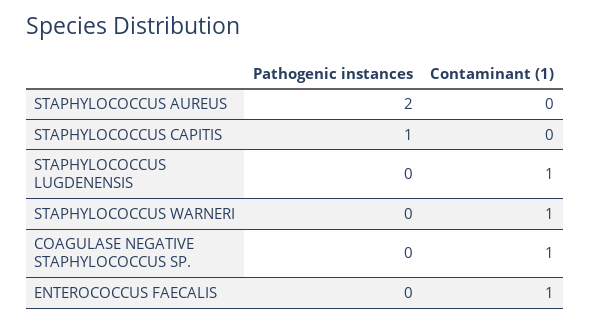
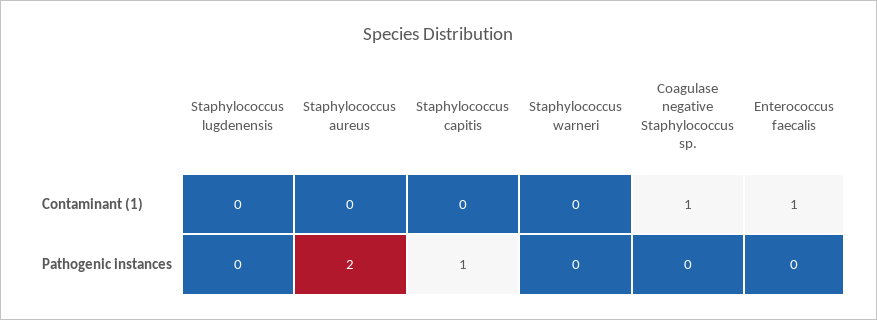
Contaminant (1), STAPHYLOCOCCUS LUGDENENSIS: 1 -> 0
Contaminant (1), STAPHYLOCOCCUS WARNERI: 1 -> 0

